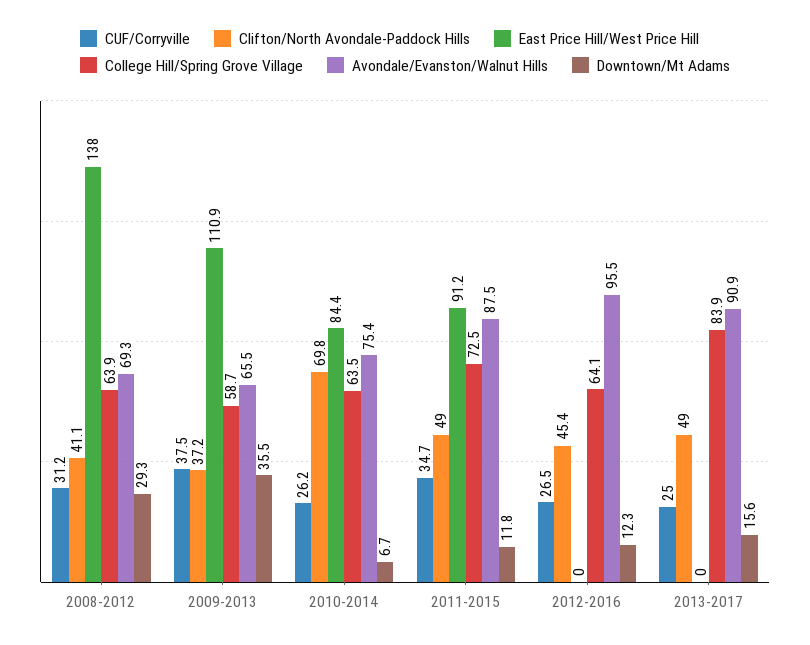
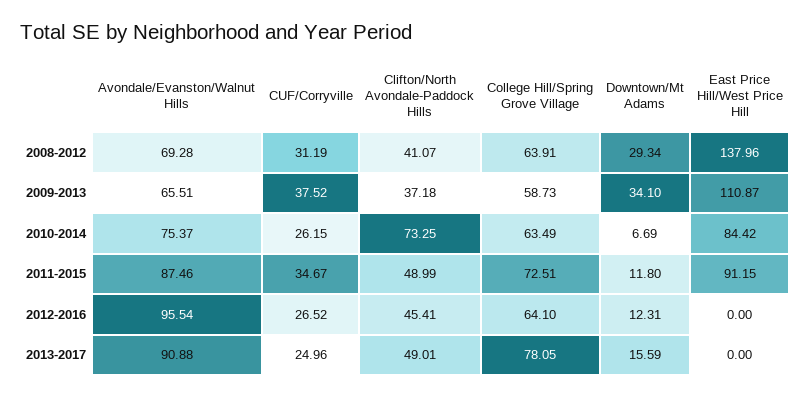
Downtown/Mt Adams, 2009-2013: 35.5 -> 34.1
Clifton/North Avondale-Paddock Hills, 2010-2014: 69.8 -> 73.25
College Hill/Spring Grove Village, 2013-2017: 83.9 -> 78.05

